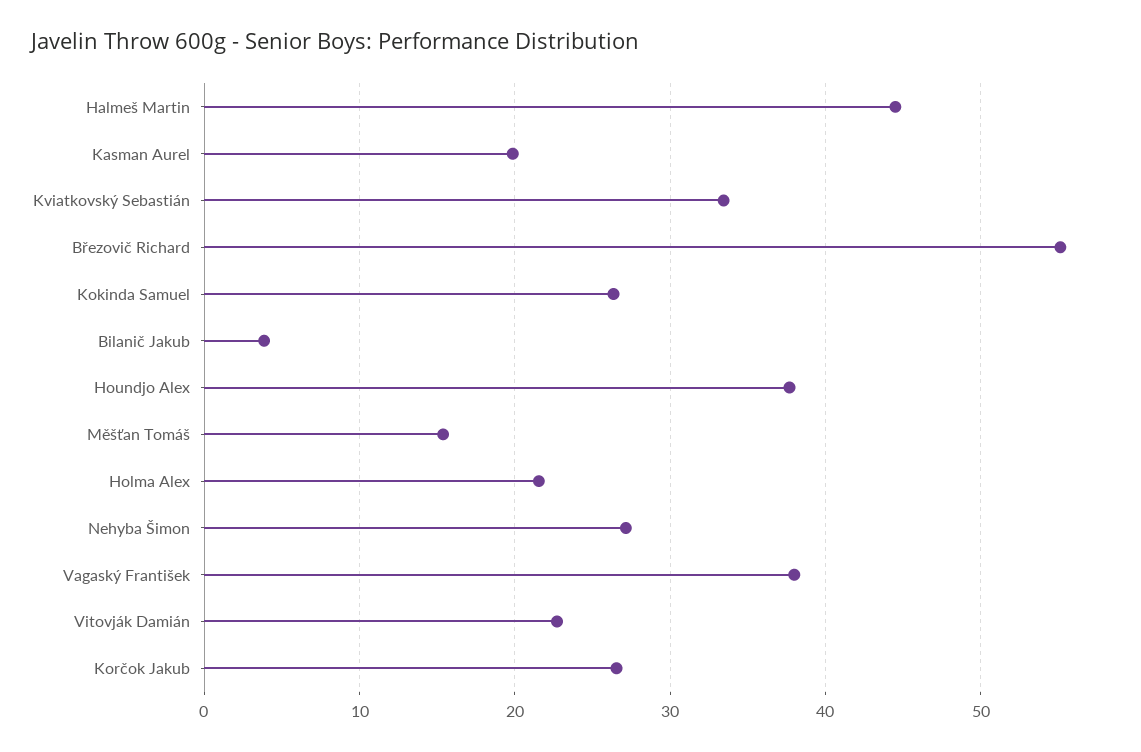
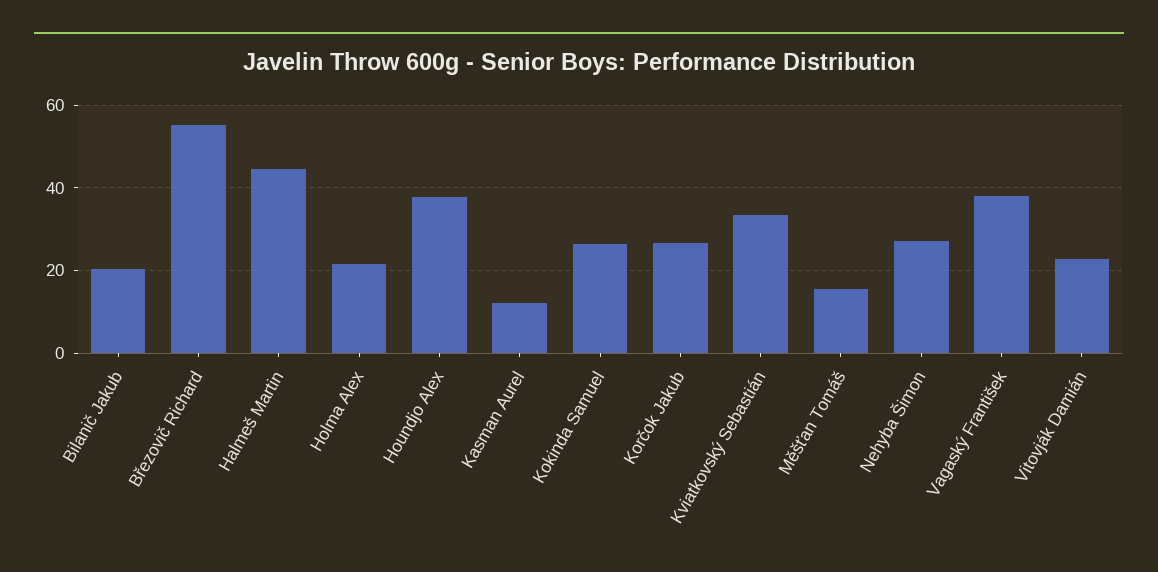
Kasman Aurel: 20 -> 12
Bilanič Jakub: 4 -> 20

